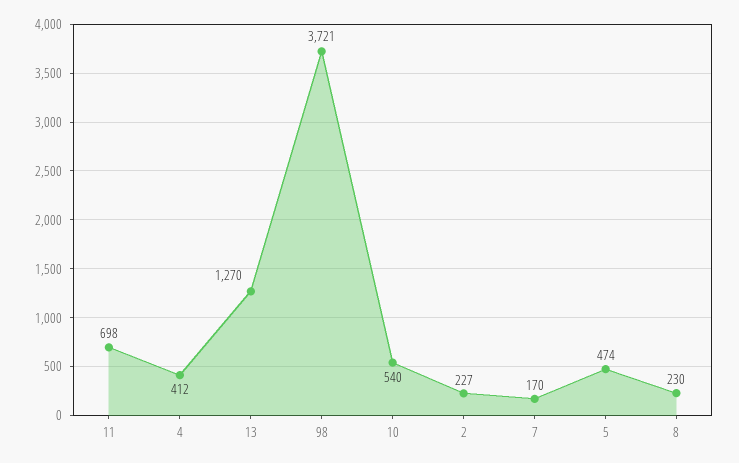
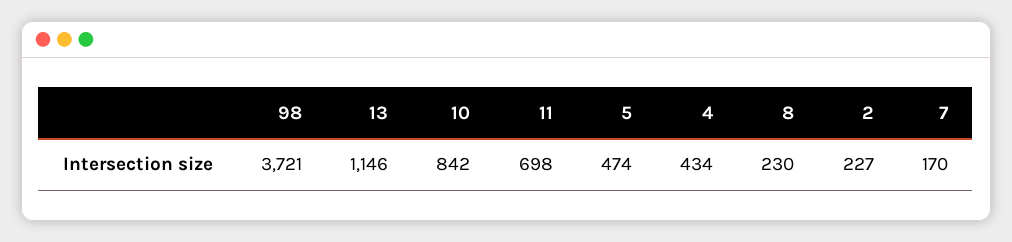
4: 412 -> 434
13: 1270 -> 1146
10: 540 -> 842

